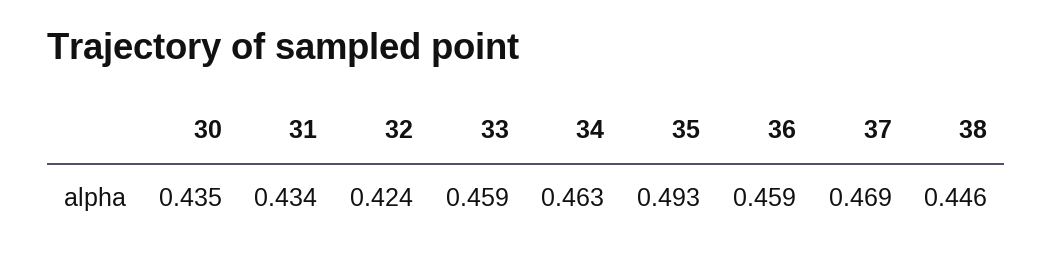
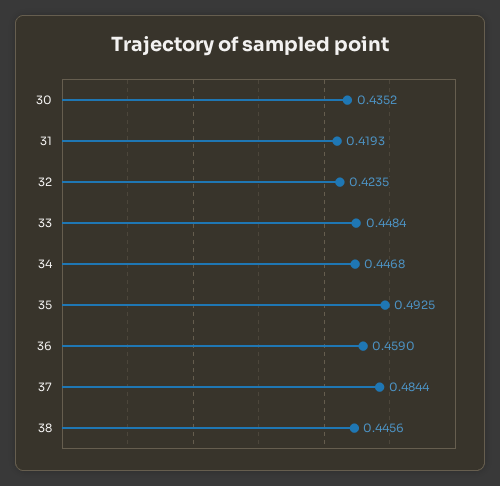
31: 0.434 -> 0.4193
33: 0.459 -> 0.4484
34: 0.463 -> 0.4468
37: 0.469 -> 0.4844

